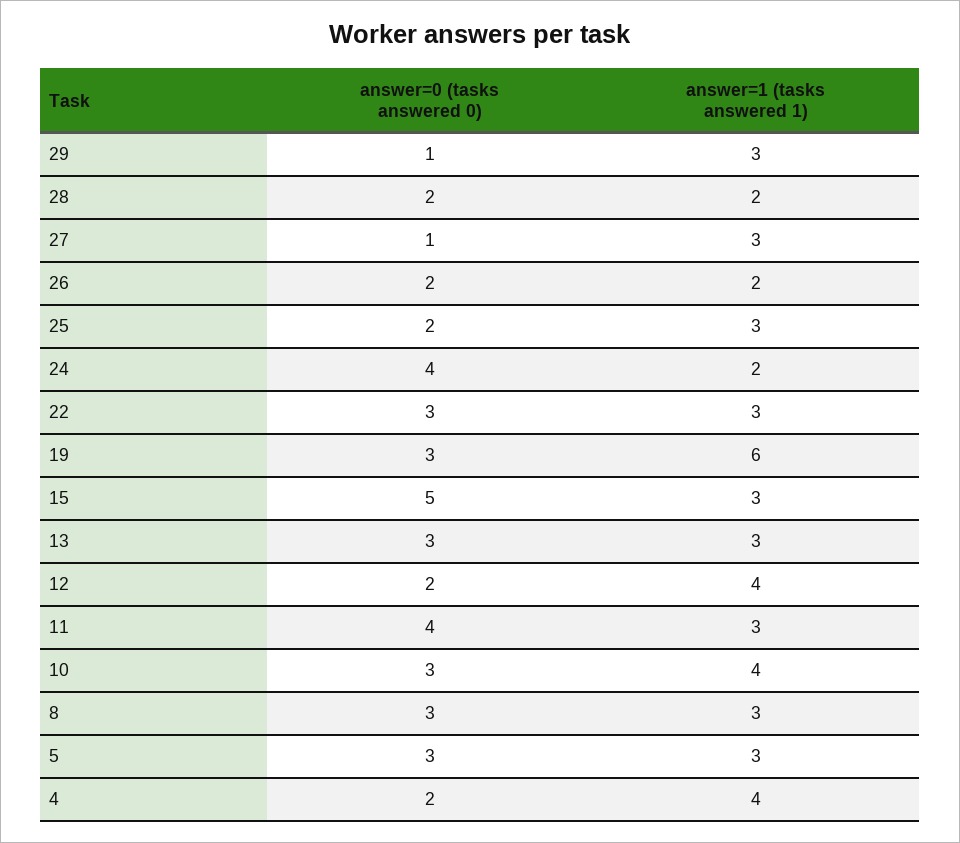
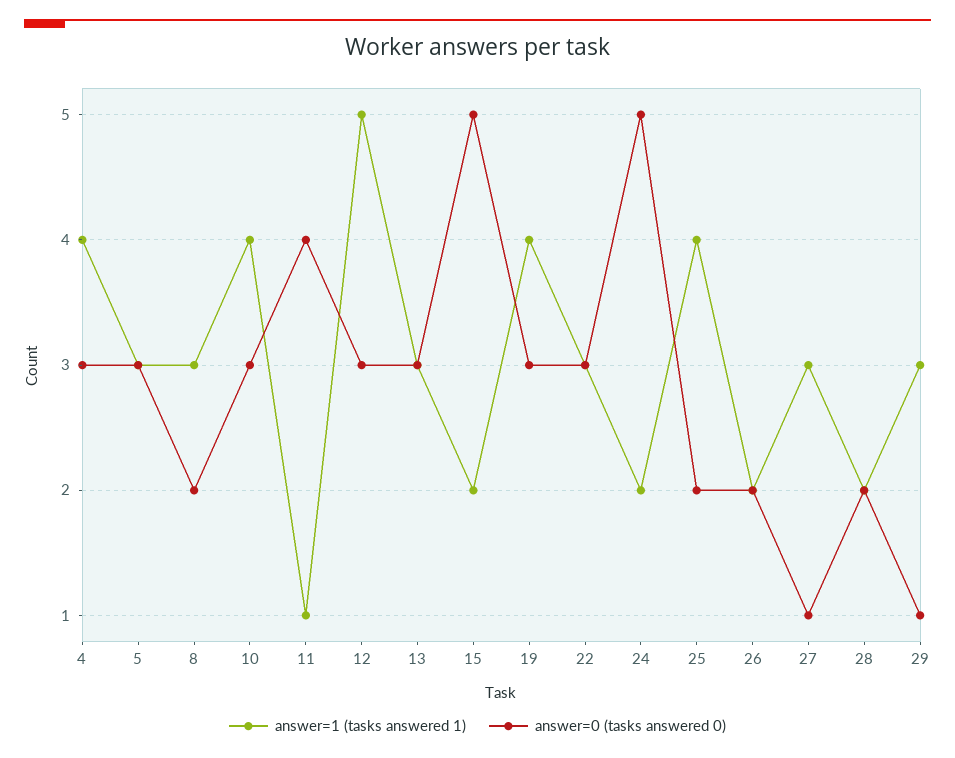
answer=1 (tasks answered 1), 25: 3 -> 4
answer=0 (tasks answered 0), 24: 4 -> 5
answer=1 (tasks answered 1), 19: 6 -> 4
answer=1 (tasks answered 1), 15: 3 -> 2
answer=0 (tasks answered 0), 12: 2 -> 3
answer=1 (tasks answered 1), 12: 4 -> 5
answer=1 (tasks answered 1), 11: 3 -> 1
answer=0 (tasks answered 0), 8: 3 -> 2
answer=0 (tasks answered 0), 4: 2 -> 3

